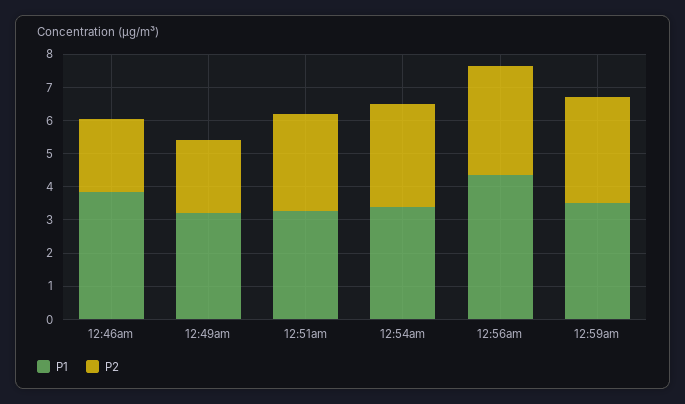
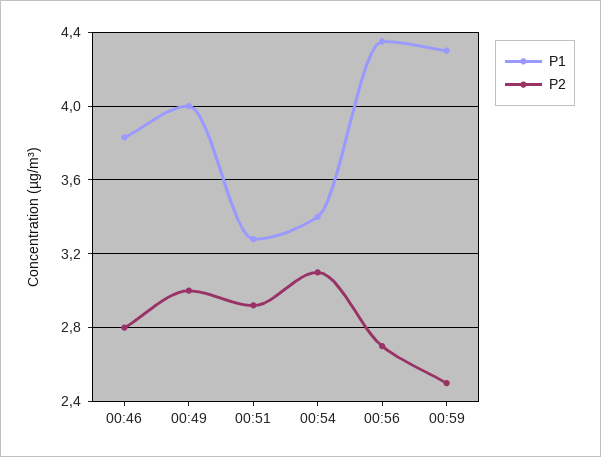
P2, 12:46am: 2.25 -> 2.8
P1, 12:49am: 3.25 -> 4
P2, 12:49am: 2.25 -> 3
P2, 12:56am: 3.25 -> 2.7
P1, 12:59am: 3.5 -> 4.3
P2, 12:59am: 3.25 -> 2.5

